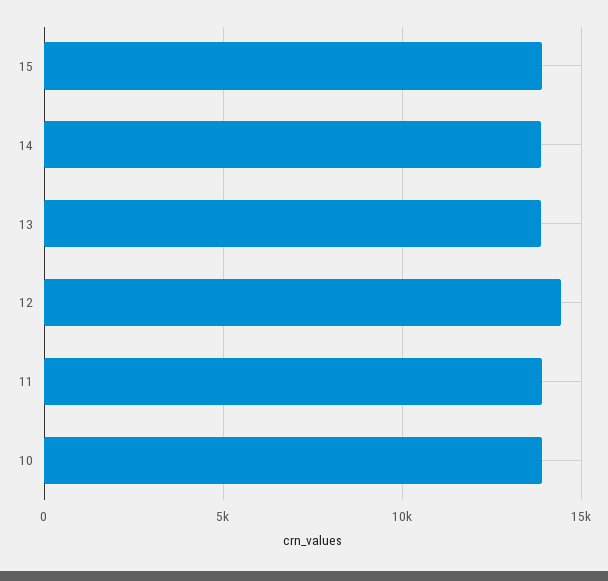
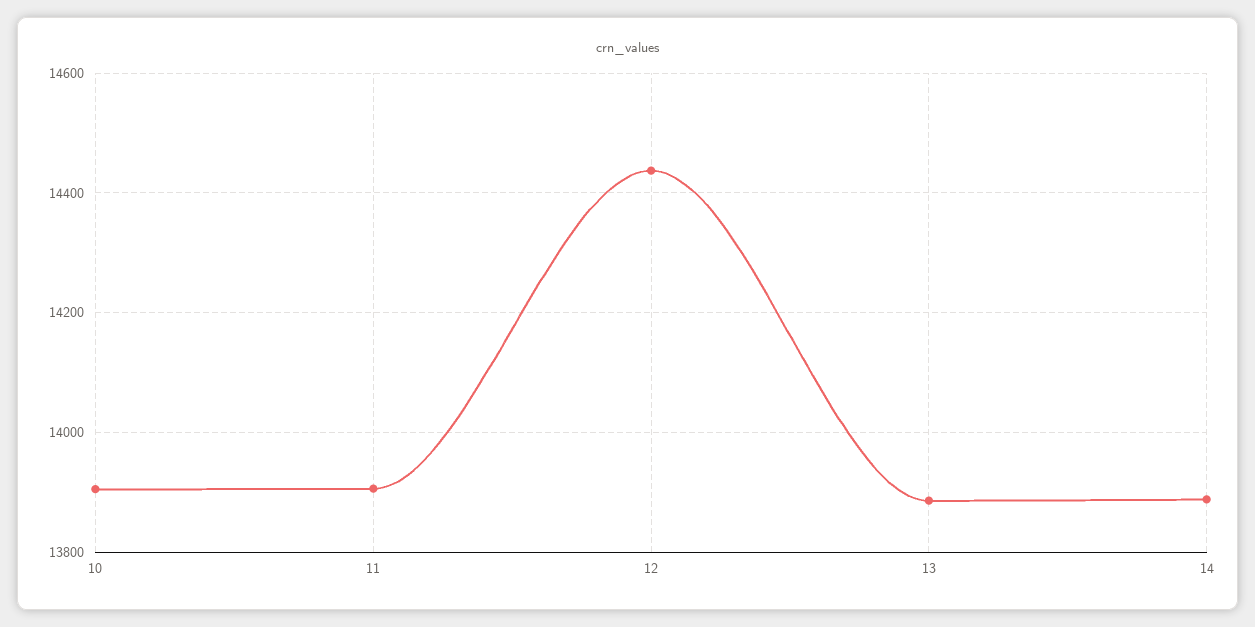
15: 14000 -> none

